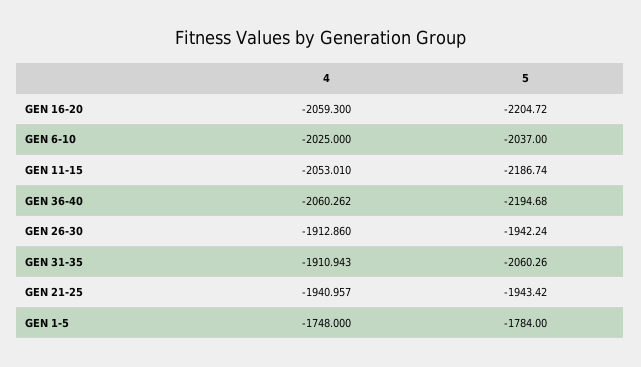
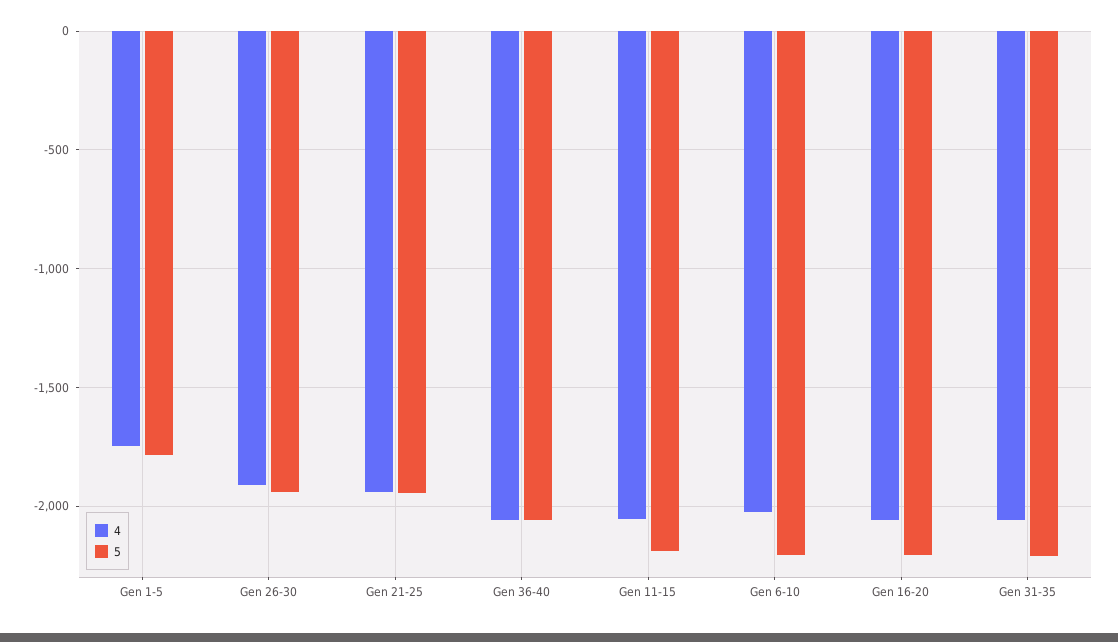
5, GEN 6-10: -2037 -> -2200
5, GEN 36-40: -2194.68 -> -2050
4, GEN 31-35: -1910.943 -> -2050
5, GEN 31-35: -2060.26 -> -2200

